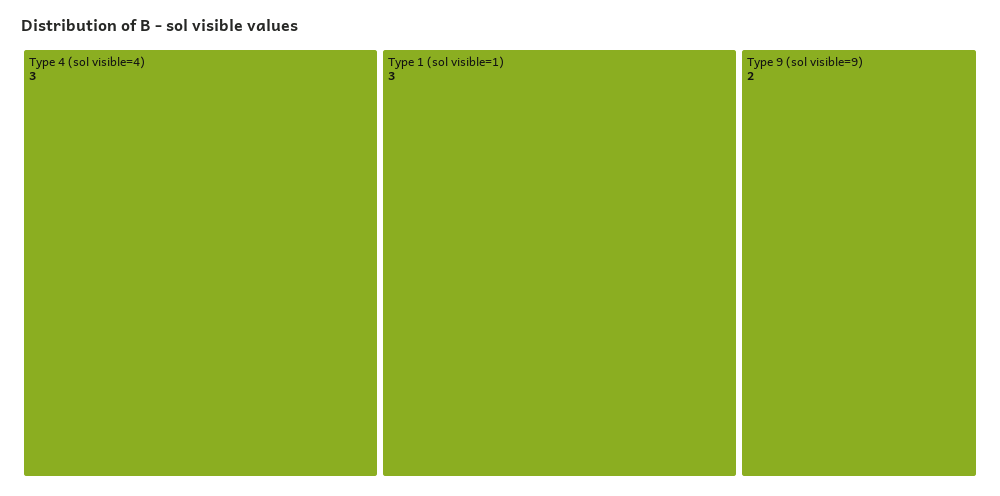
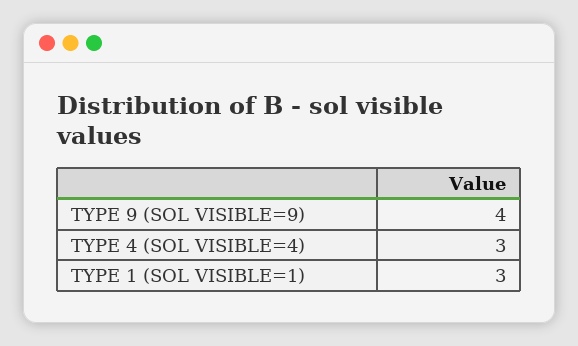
Type 9 (sol visible=9): 2 -> 4

